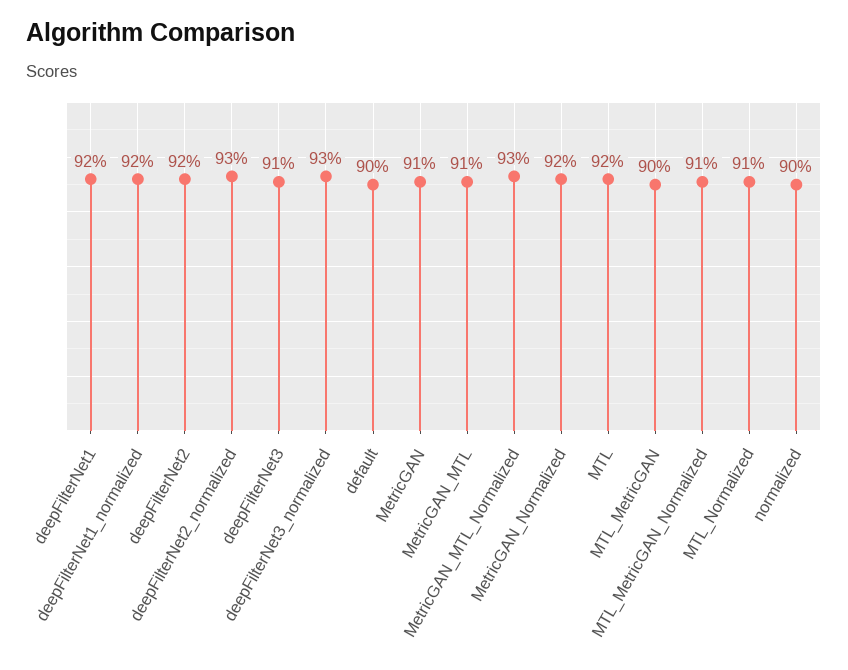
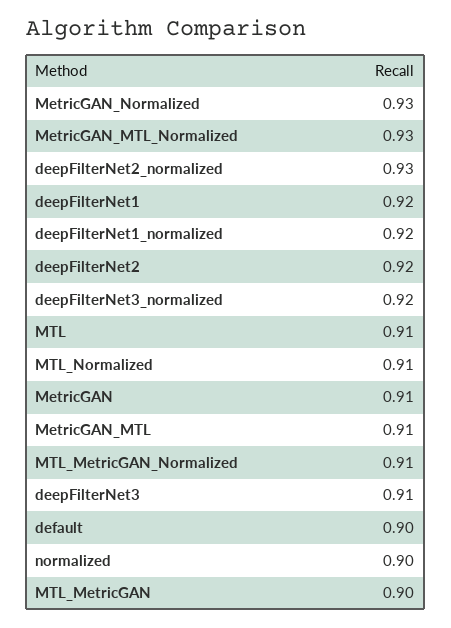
deepFilterNet3_normalized: 0.93 -> 0.92
MetricGAN_Normalized: 0.92 -> 0.93
MTL: 0.92 -> 0.91

